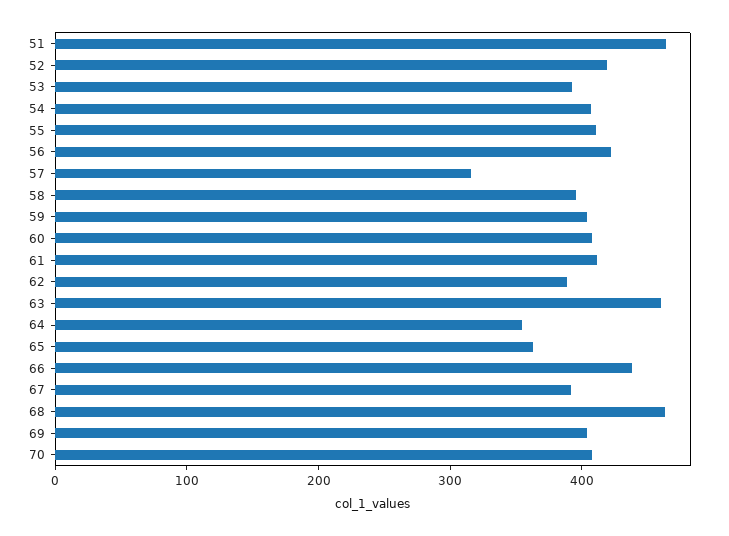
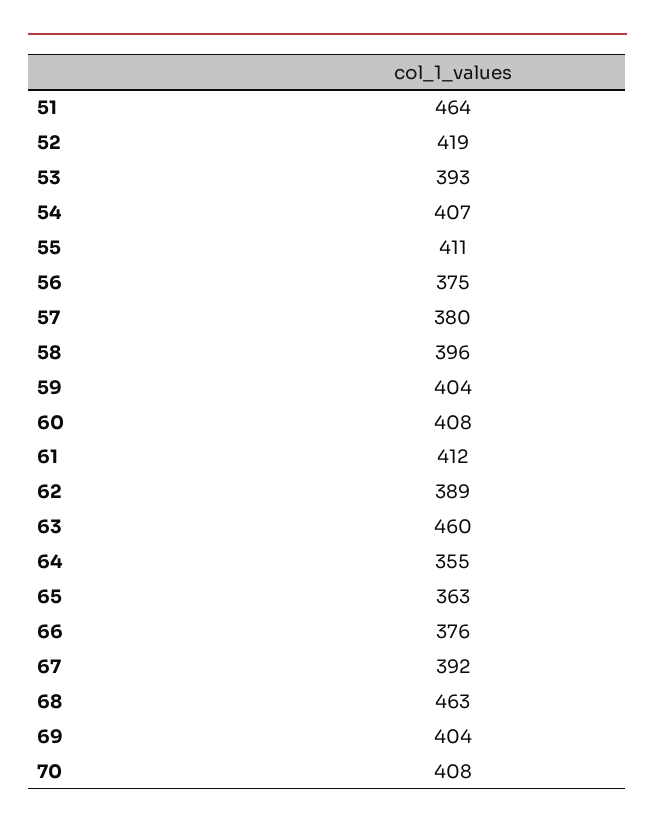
56: 420 -> 375
57: 320 -> 380
66: 440 -> 376

